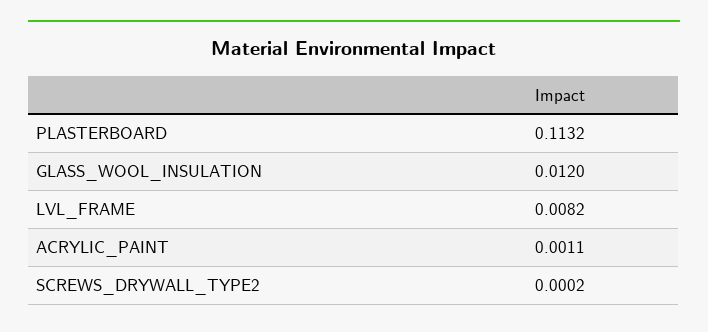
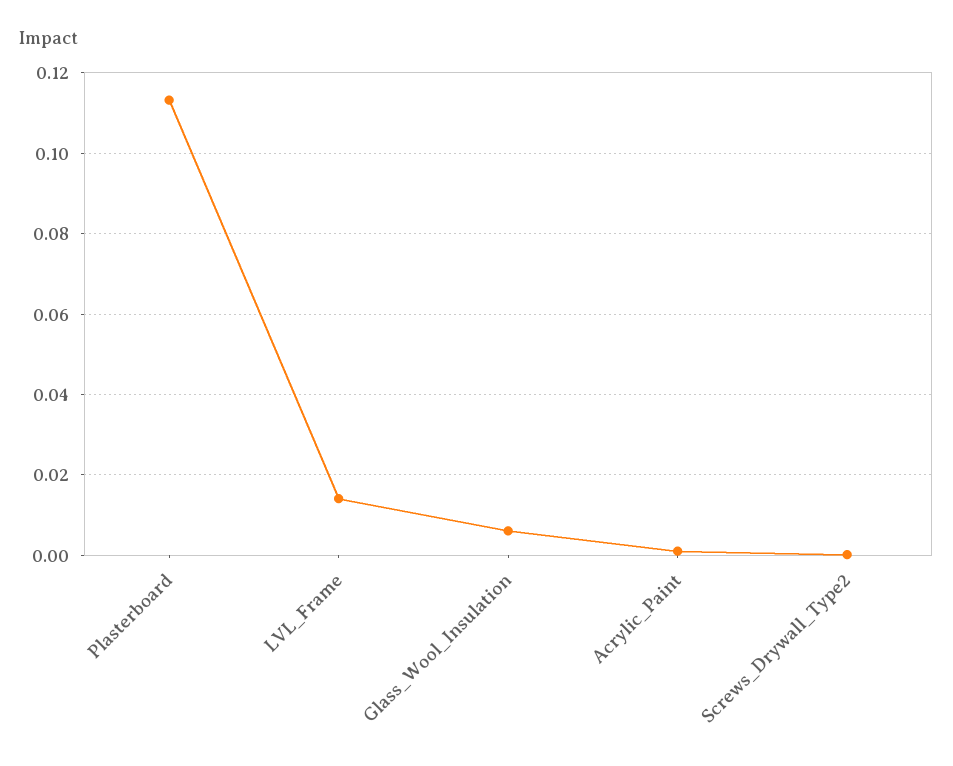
GLASS_WOOL_INSULATION: 0.012 -> 0.006
LVL_FRAME: 0.0082 -> 0.014

